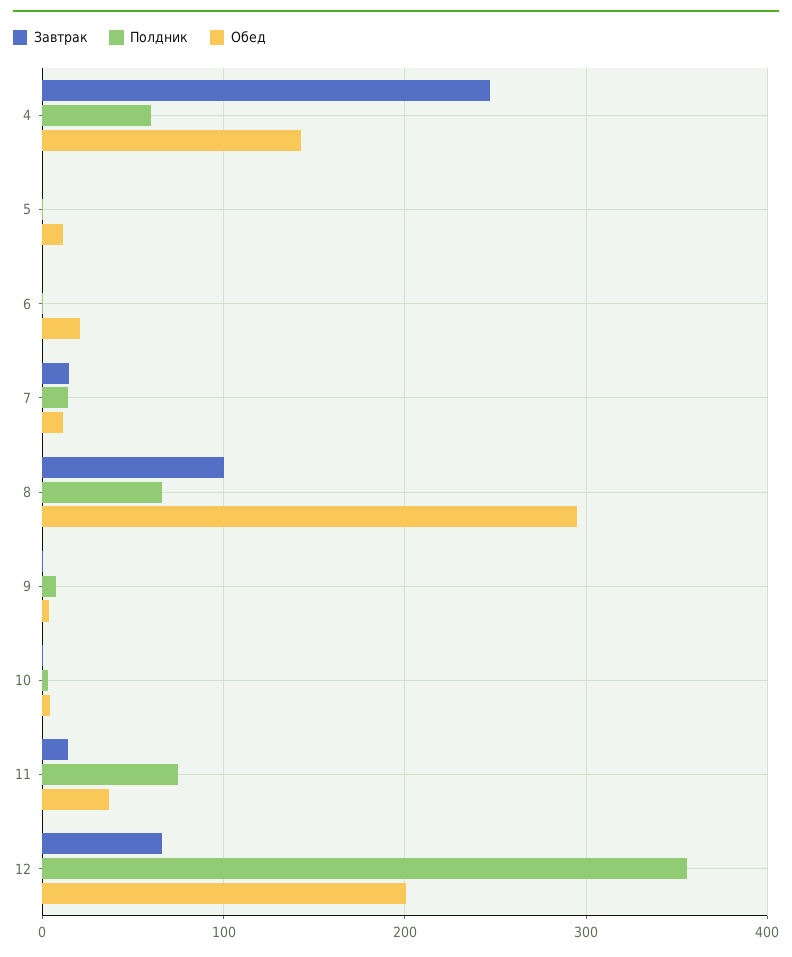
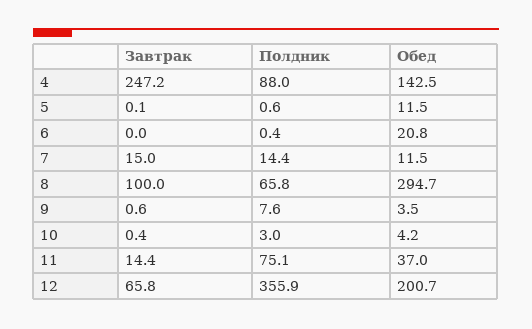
Полдник, 4: 60 -> 88

